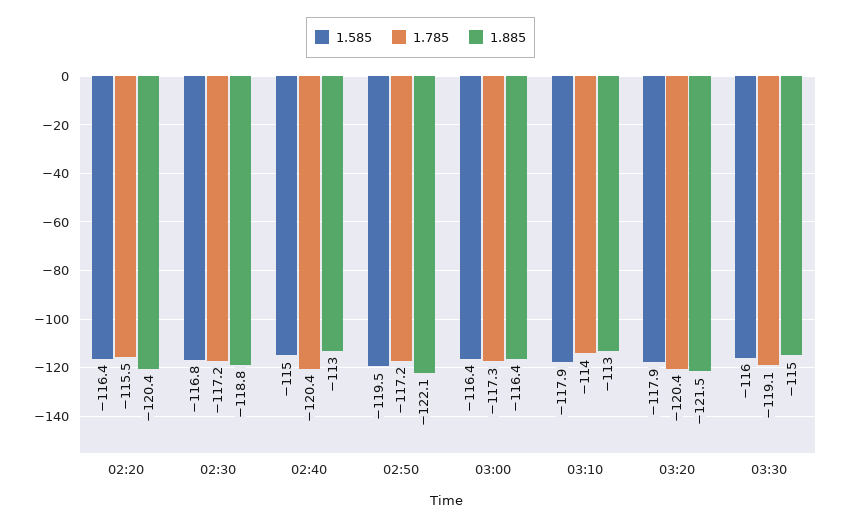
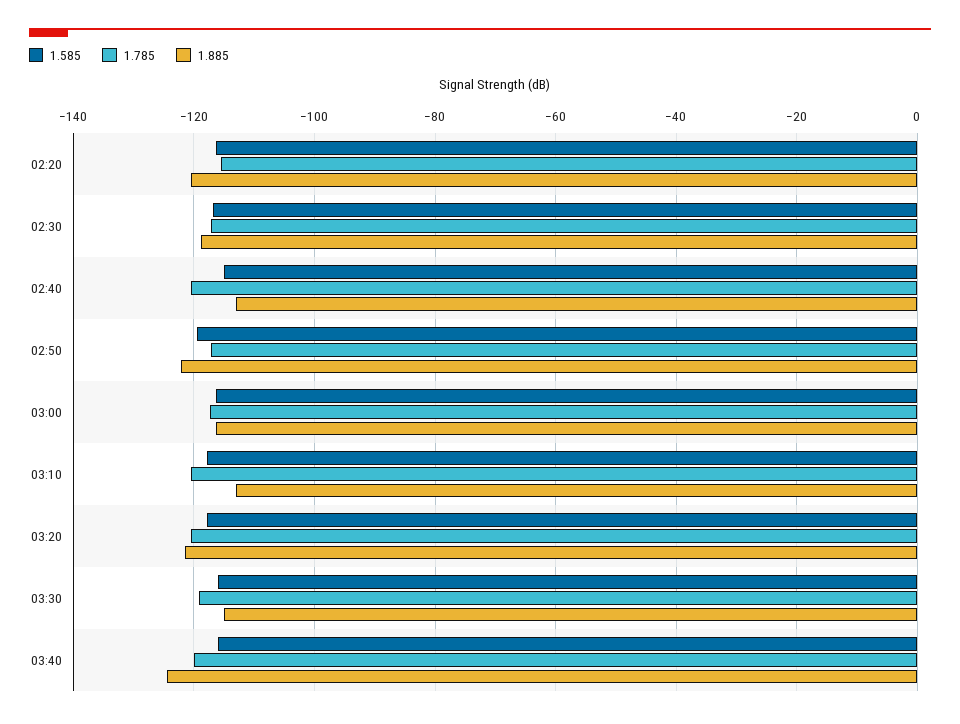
1.785, 03:10: -114 -> -120
1.585, 03:40: none -> -116
1.785, 03:40: none -> -120
1.885, 03:40: none -> -124

